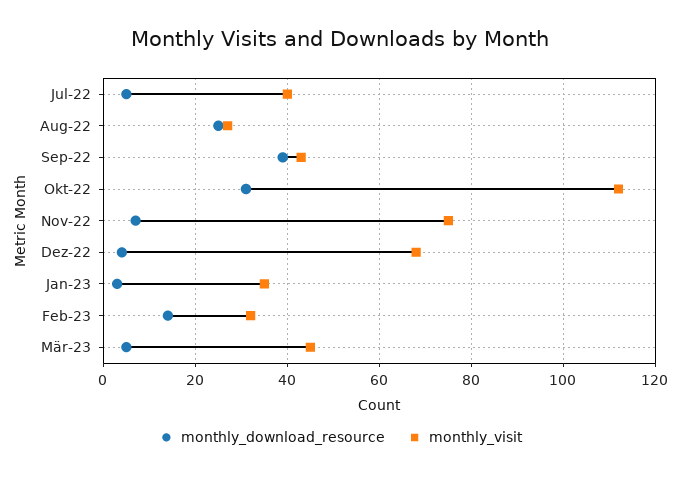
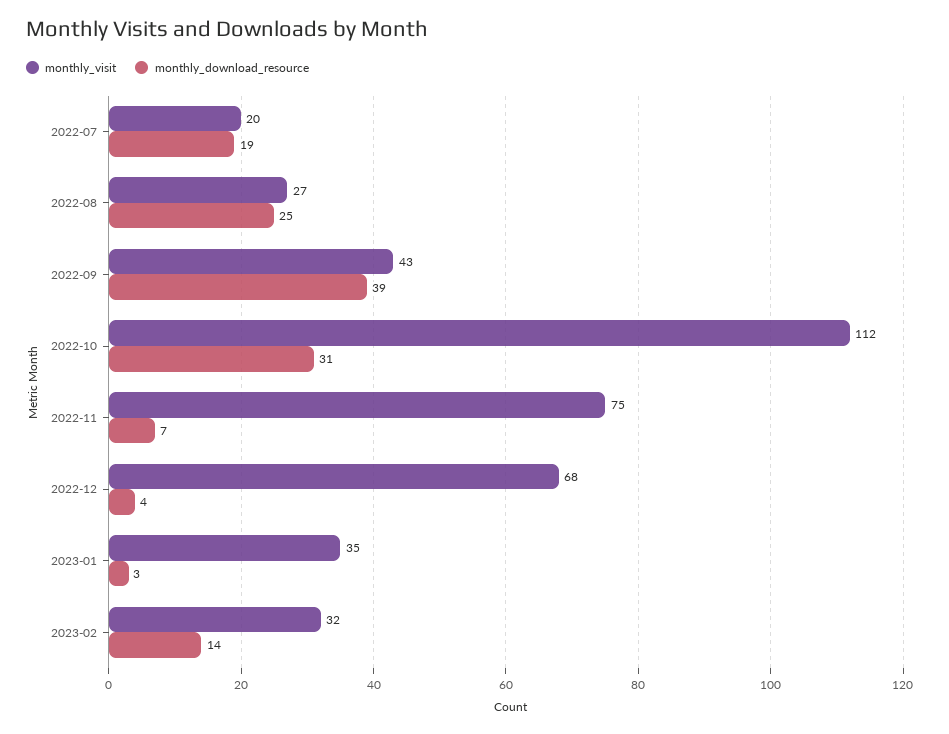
monthly_download_resource, Jul-22: 5 -> 19
monthly_visit, Jul-22: 40 -> 20
monthly_download_resource, Mär-23: 5 -> none
monthly_visit, Mär-23: 45 -> none

